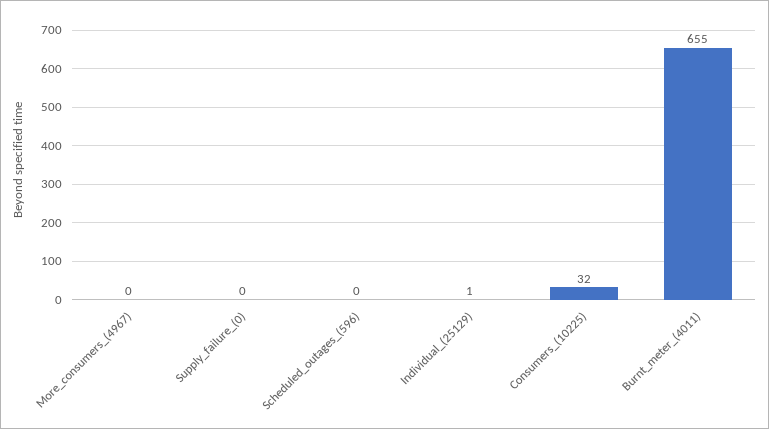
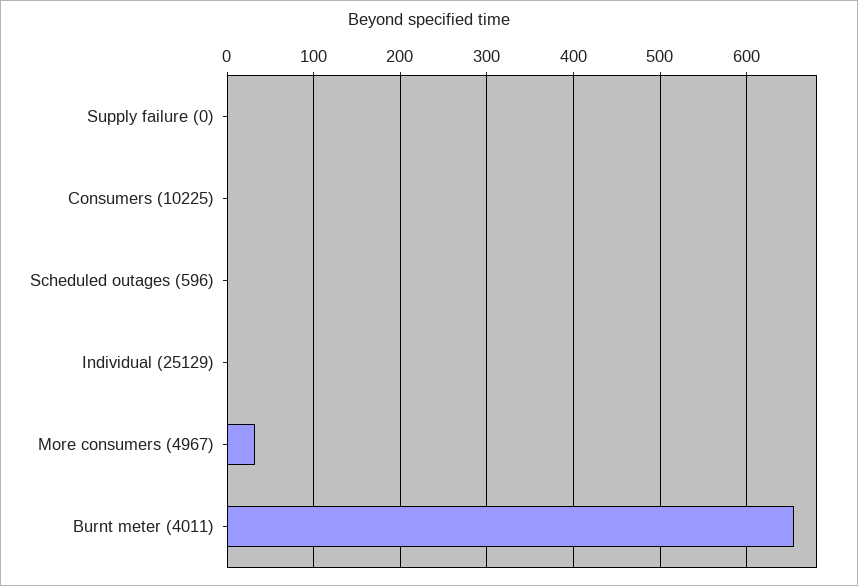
More_consumers_(4967): 0 -> 30
Consumers_(10225): 32 -> 0

